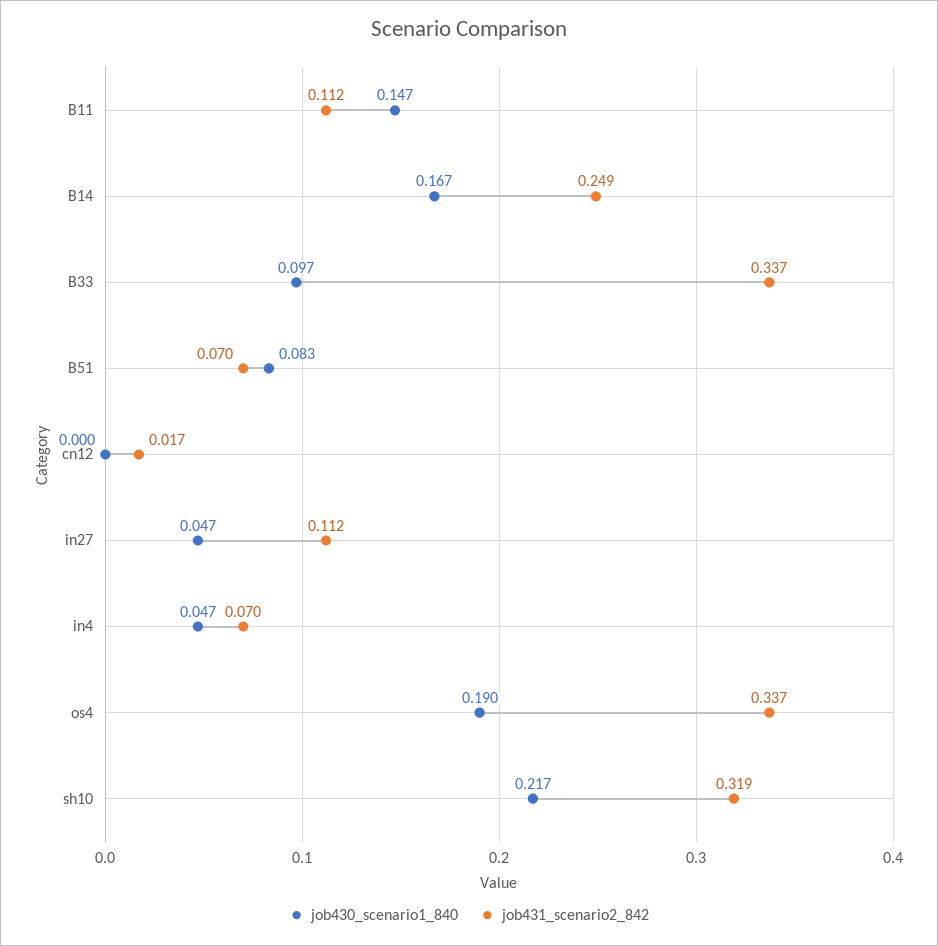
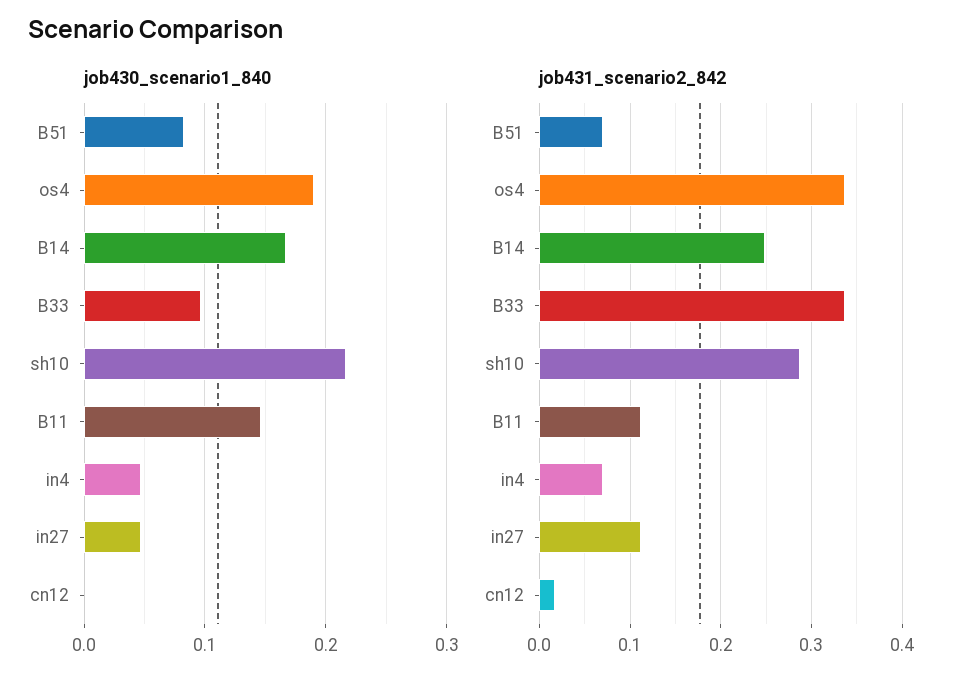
job431_scenario2_842, sh10: 0.319 -> 0.29

